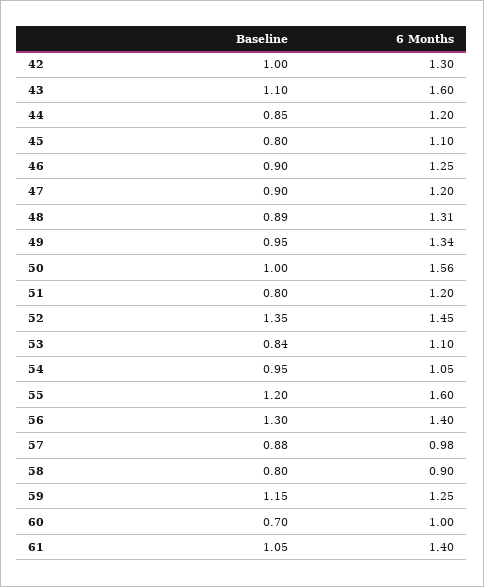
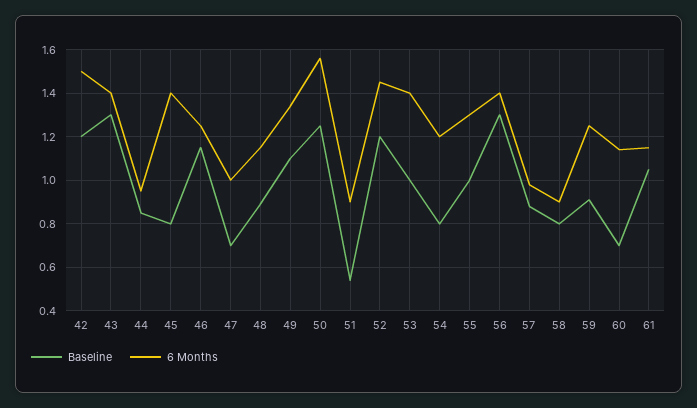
Baseline, 42: 1 -> 1.2
6 Months, 42: 1.3 -> 1.5
Baseline, 43: 1.1 -> 1.3
6 Months, 43: 1.6 -> 1.4
6 Months, 44: 1.2 -> 0.95
6 Months, 45: 1.1 -> 1.4
Baseline, 46: 0.9 -> 1.15
Baseline, 47: 0.9 -> 0.7
6 Months, 47: 1.2 -> 1
6 Months, 48: 1.31 -> 1.15
Baseline, 49: 0.95 -> 1.1
Baseline, 50: 1 -> 1.25
Baseline, 51: 0.8 -> 0.55
6 Months, 51: 1.2 -> 0.9
Baseline, 52: 1.35 -> 1.2
Baseline, 53: 0.84 -> 1
6 Months, 53: 1.1 -> 1.4
Baseline, 54: 0.95 -> 0.8
6 Months, 54: 1.05 -> 1.2
Baseline, 55: 1.2 -> 1
6 Months, 55: 1.6 -> 1.3
Baseline, 59: 1.15 -> 0.9
6 Months, 60: 1 -> 1.15
6 Months, 61: 1.4 -> 1.15

